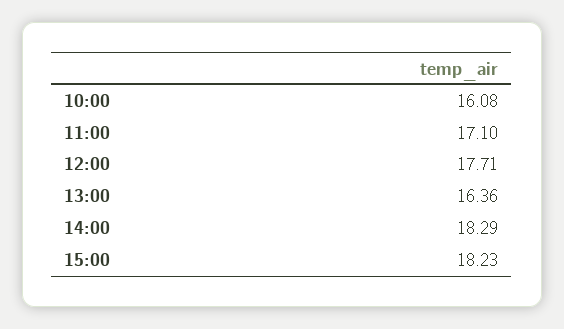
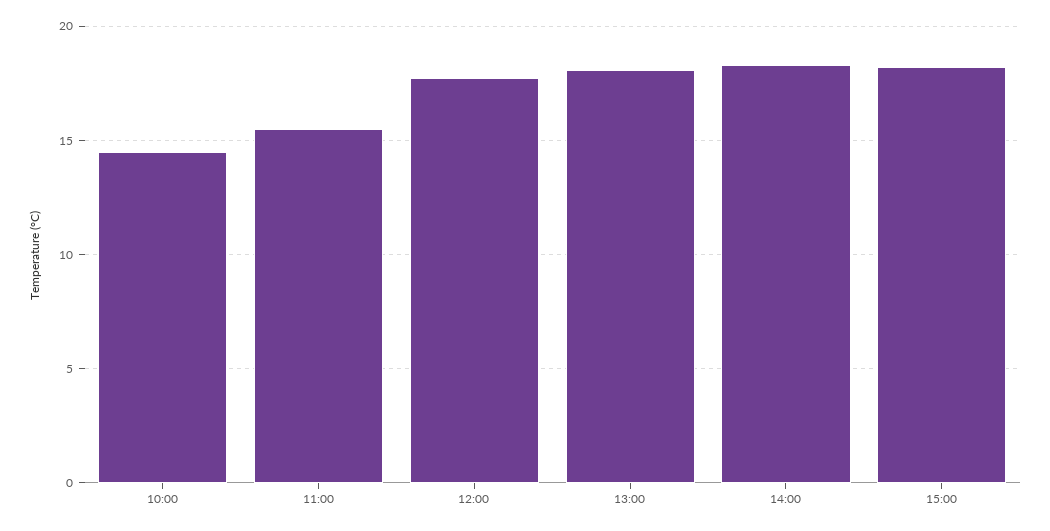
10:00: 16.08 -> 14.5
11:00: 17.1 -> 15.5
13:00: 16.36 -> 18

